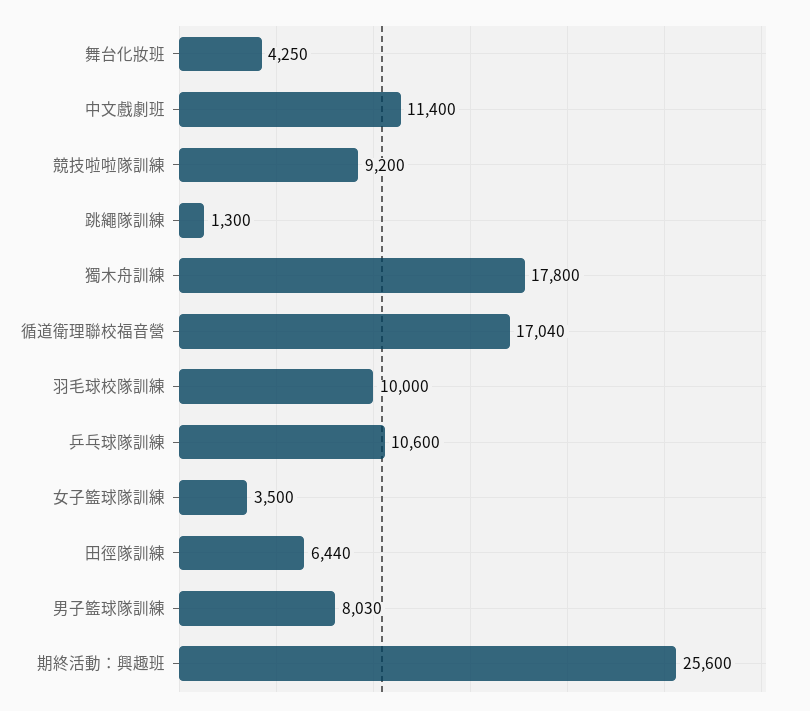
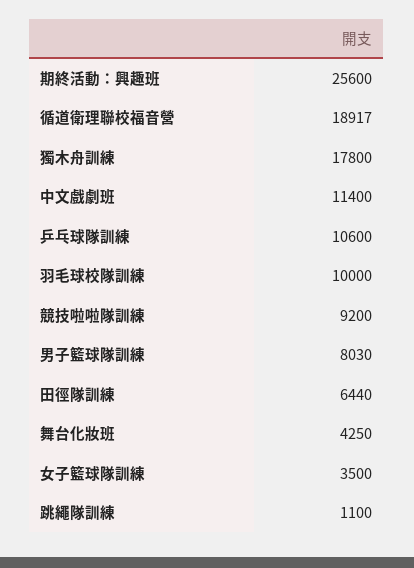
跳繩隊訓練: 1300 -> 1100
循道衛理聯校福音營: 17040 -> 18917

